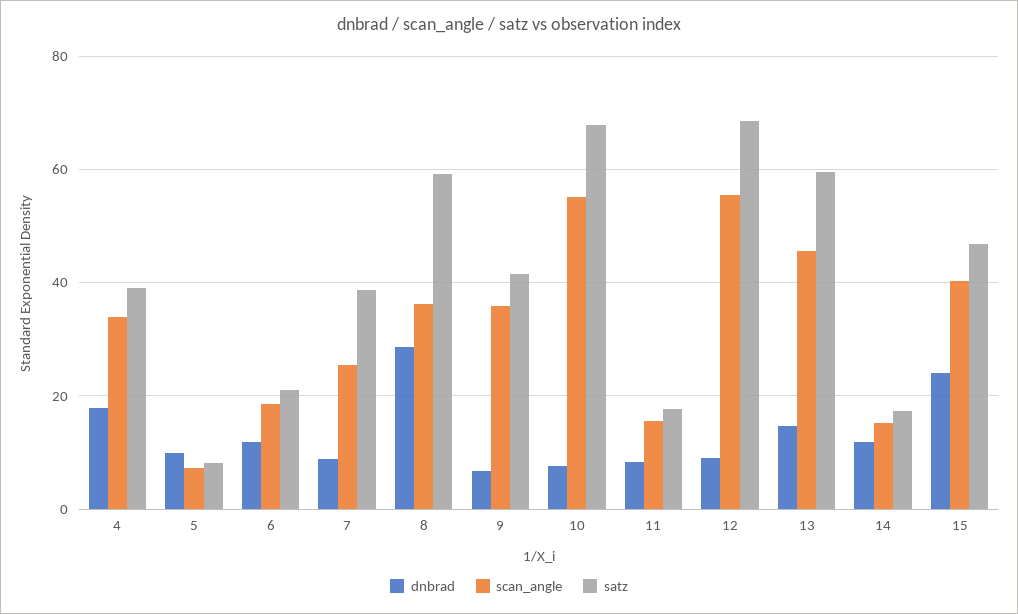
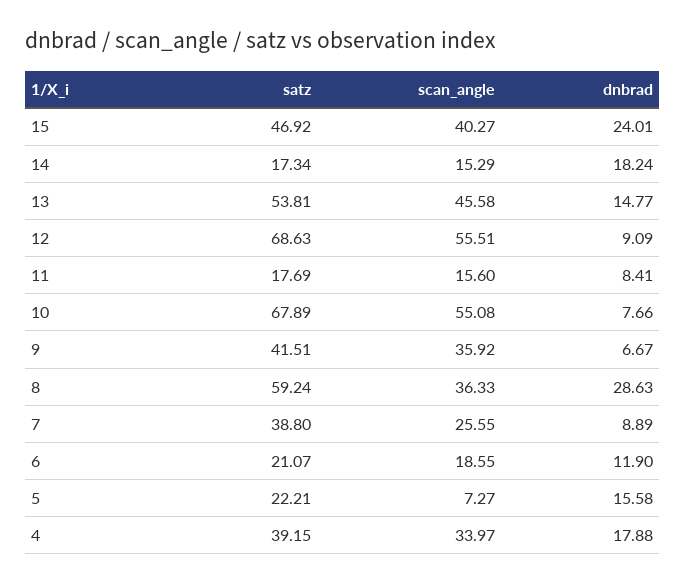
dnbrad, 5: 10 -> 15.58
satz, 5: 8 -> 22.21
satz, 13: 60 -> 53.81
dnbrad, 14: 12 -> 18.24

